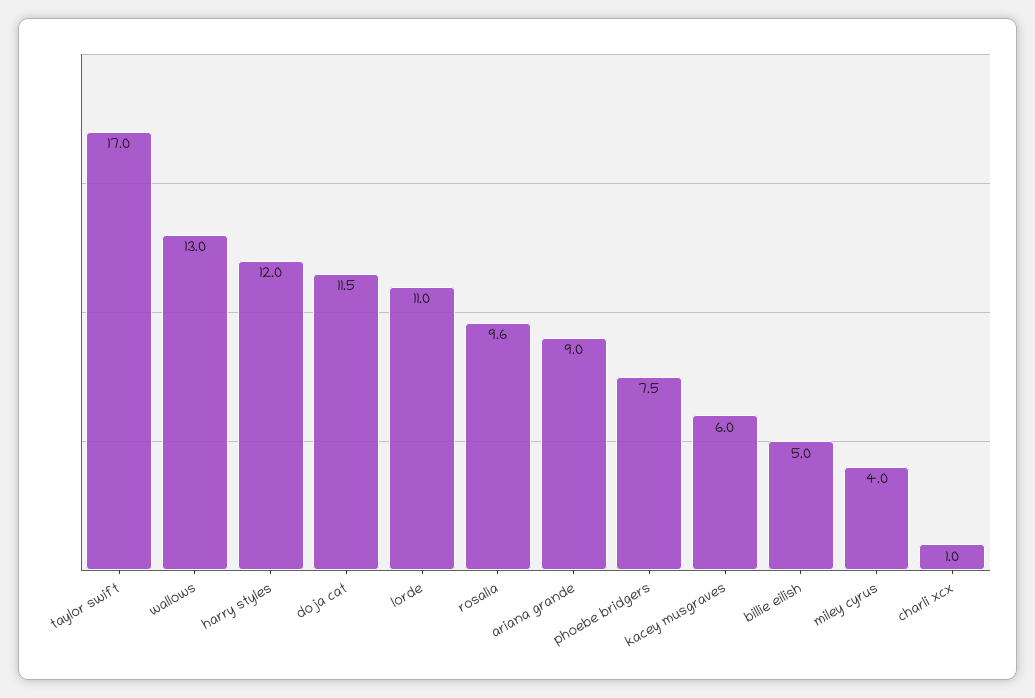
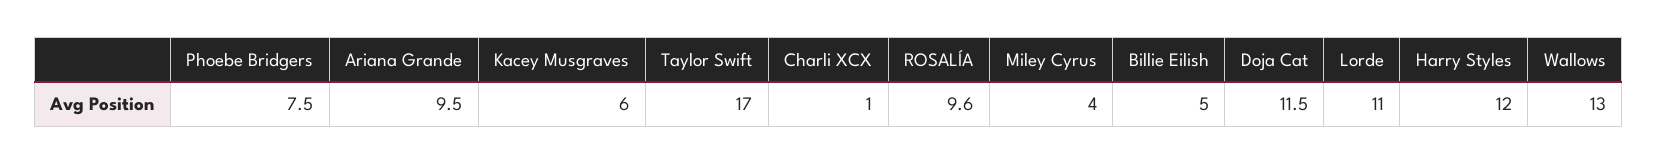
ariana grande: 9 -> 9.5

